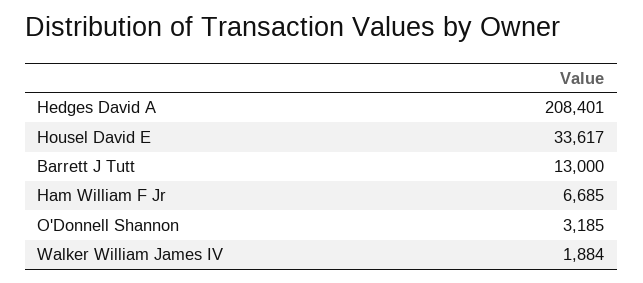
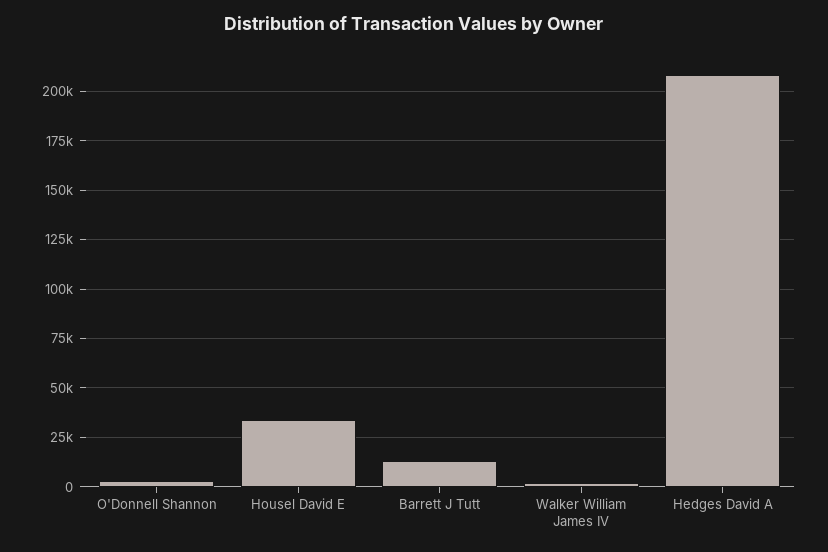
Ham William F Jr: 6685 -> none

